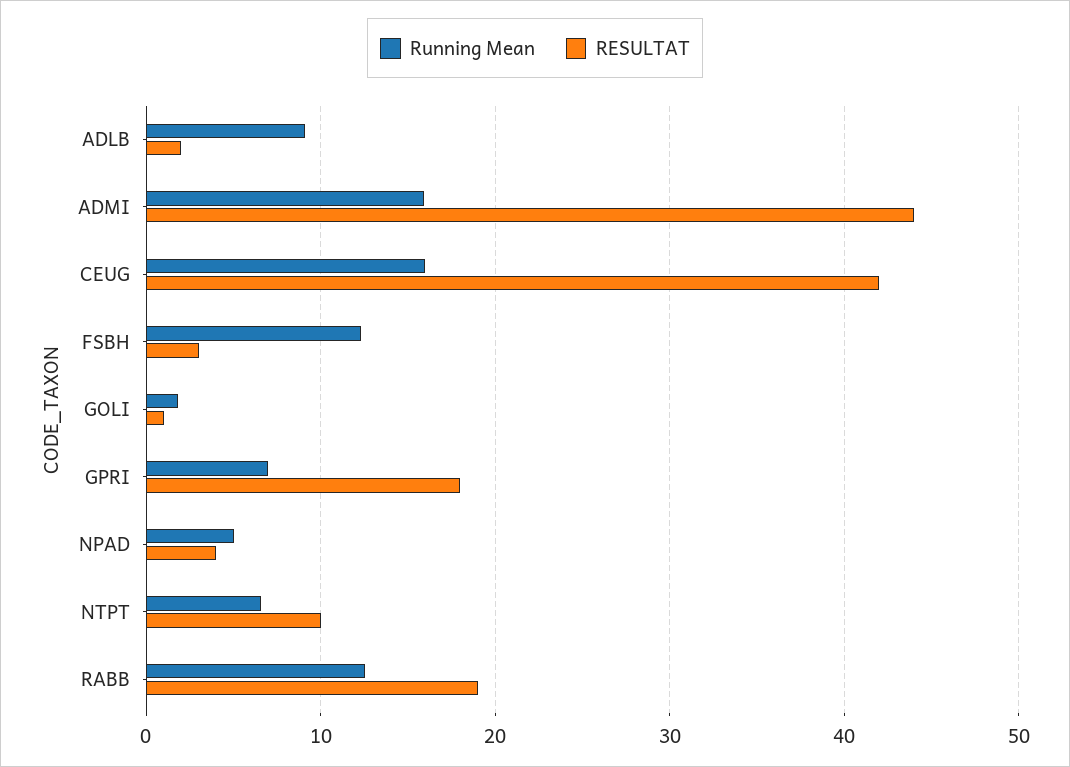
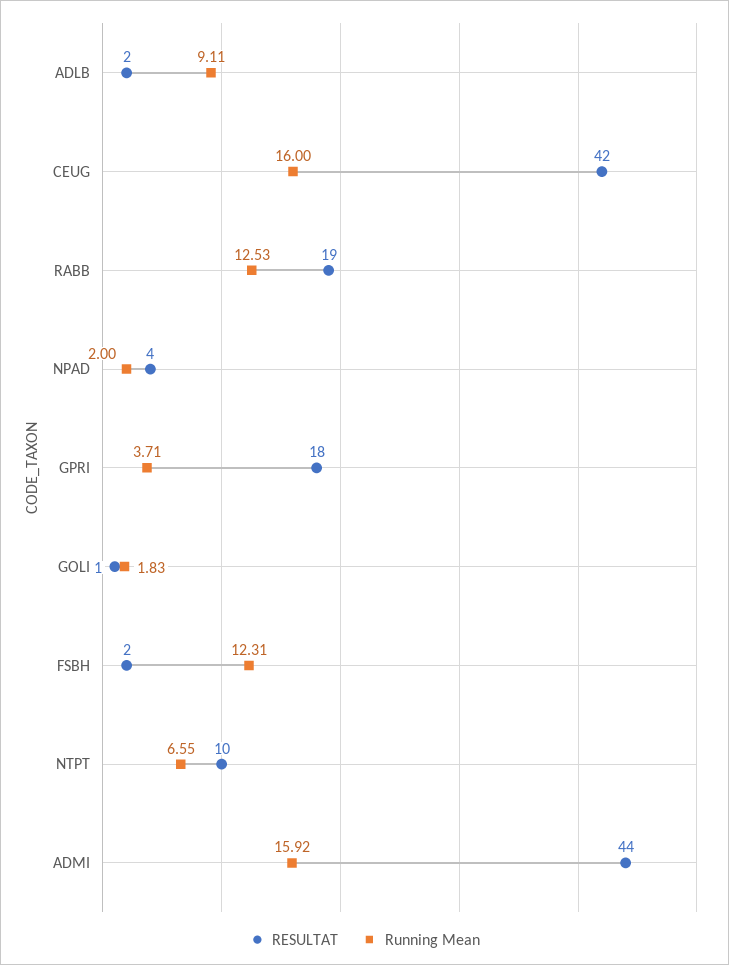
RESULTAT, FSBH: 3 -> 2
Running Mean, GPRI: 7 -> 3.71
Running Mean, NPAD: 5 -> 2

